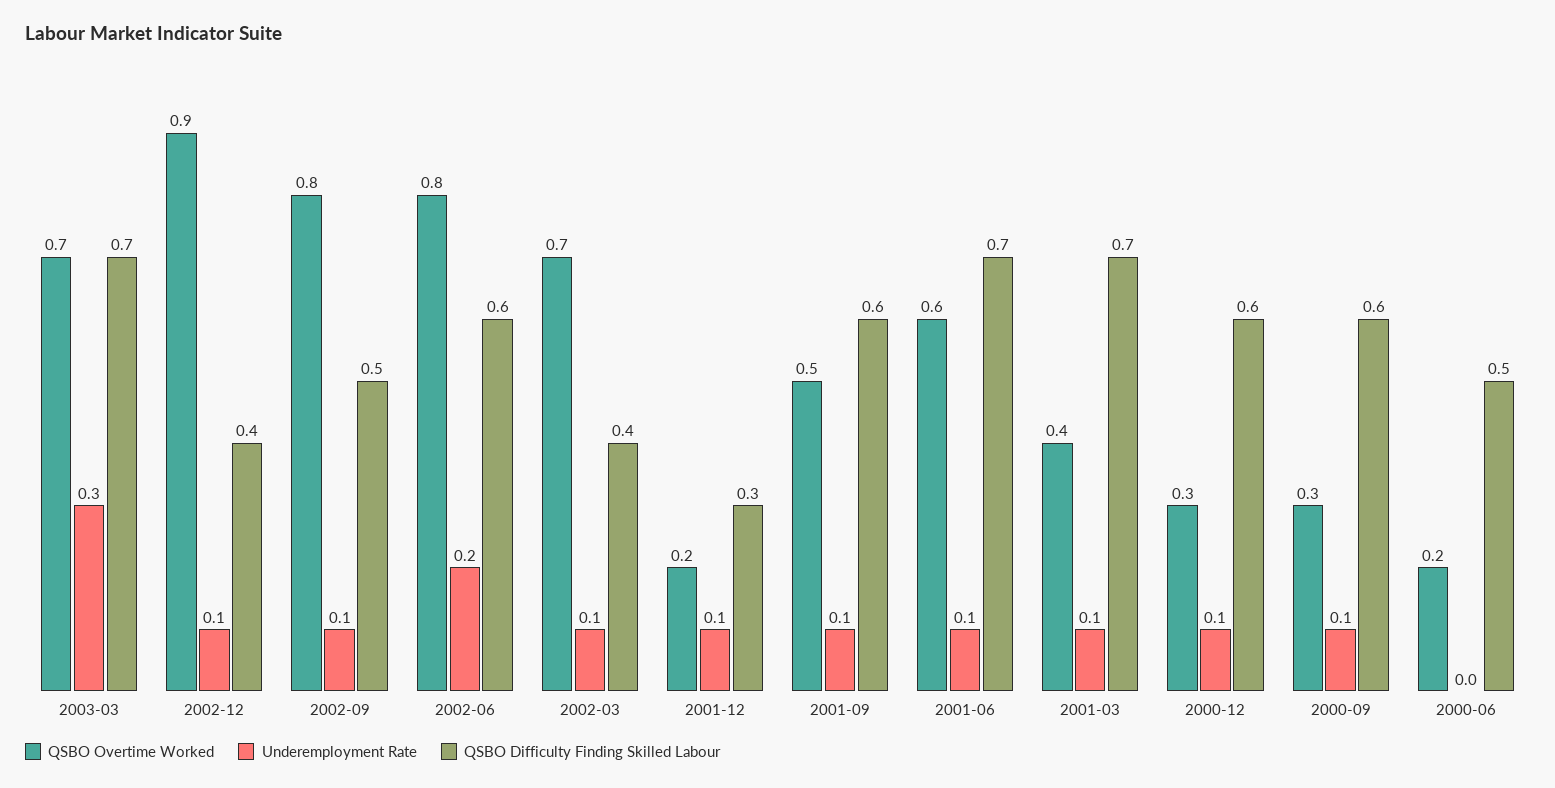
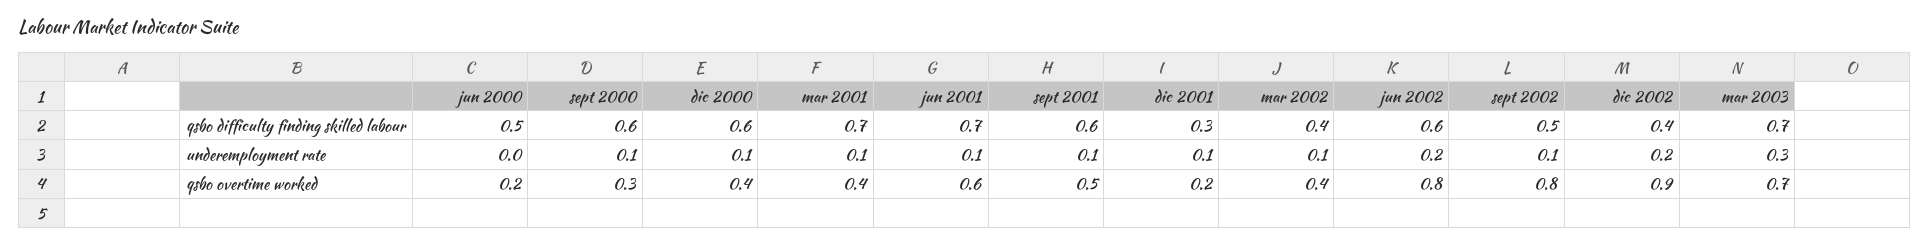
Underemployment Rate, 2002-12: 0.1 -> 0.2
QSBO Overtime Worked, 2002-03: 0.7 -> 0.4
QSBO Overtime Worked, 2000-12: 0.3 -> 0.4

